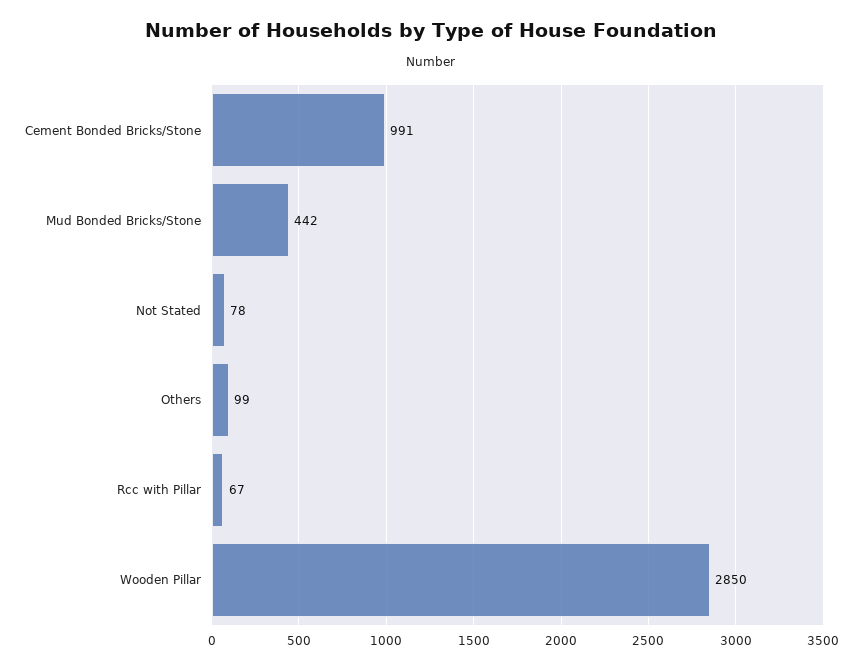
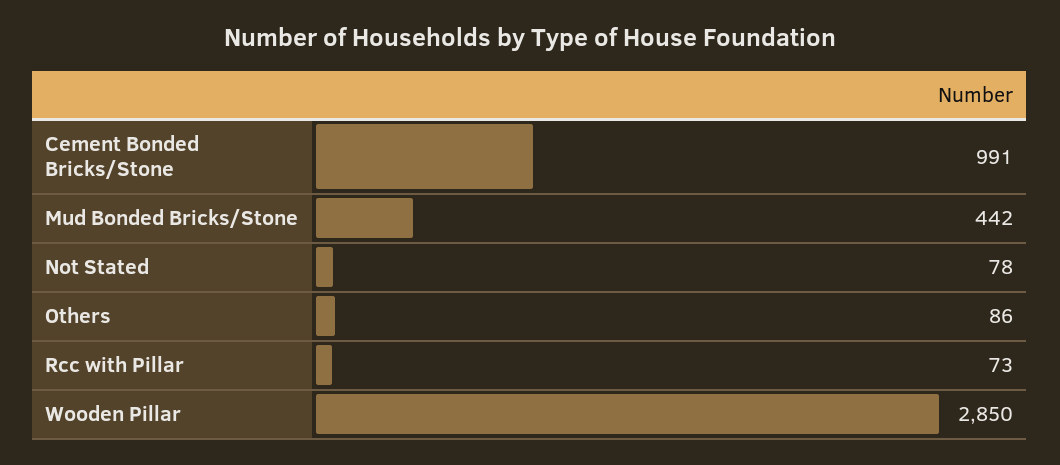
Others: 99 -> 86
Rcc with Pillar: 67 -> 73

